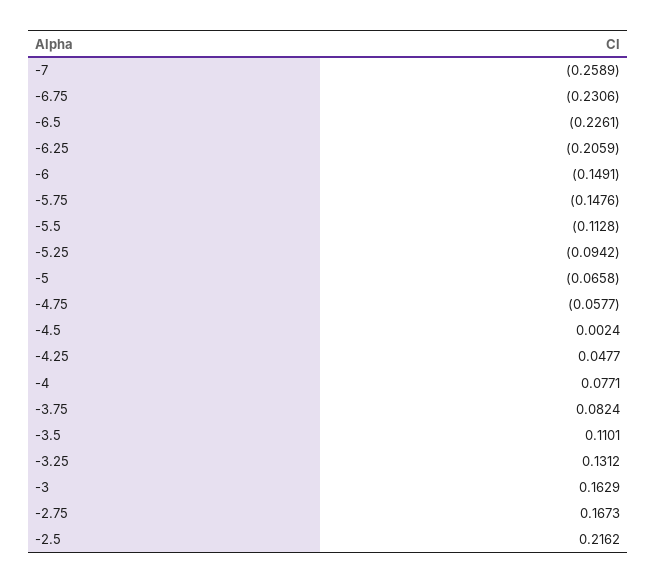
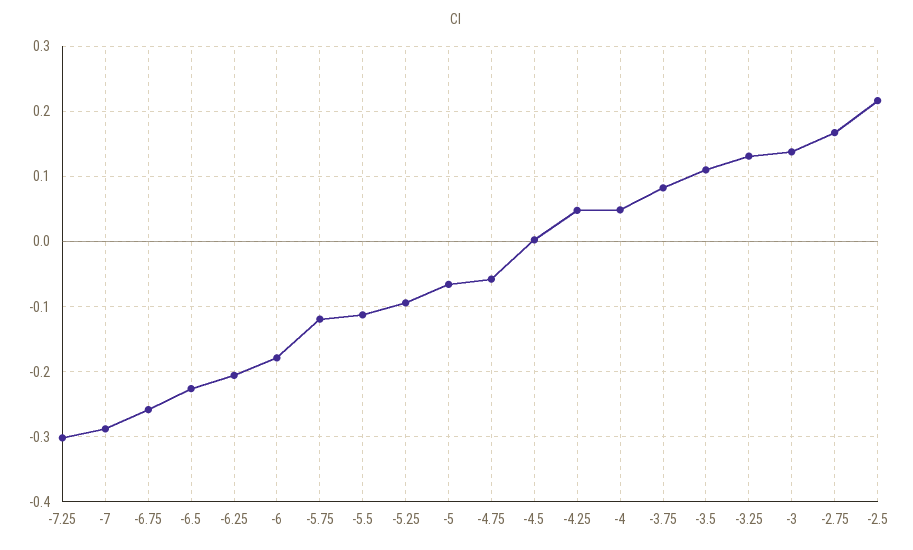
-7: -0.2589 -> -0.29
-6.75: -0.2306 -> -0.26
-6: -0.1491 -> -0.18
-5.75: -0.1476 -> -0.12
-4: 0.0771 -> 0.05
-3: 0.1629 -> 0.14
-7.25: none -> -0.3

